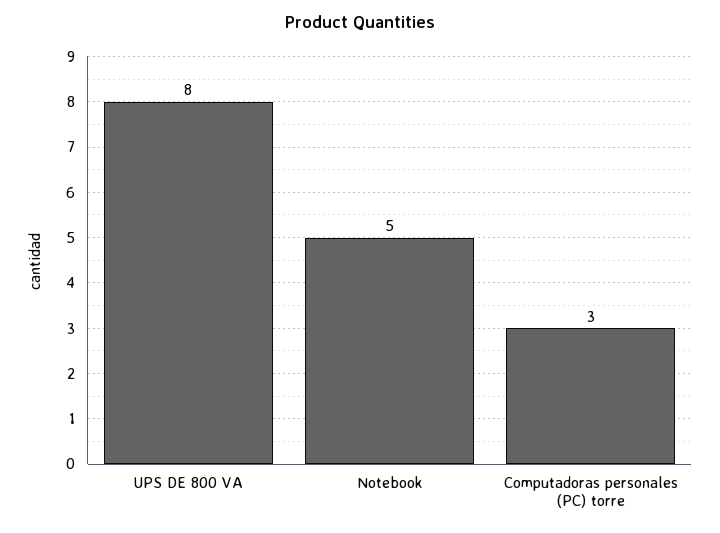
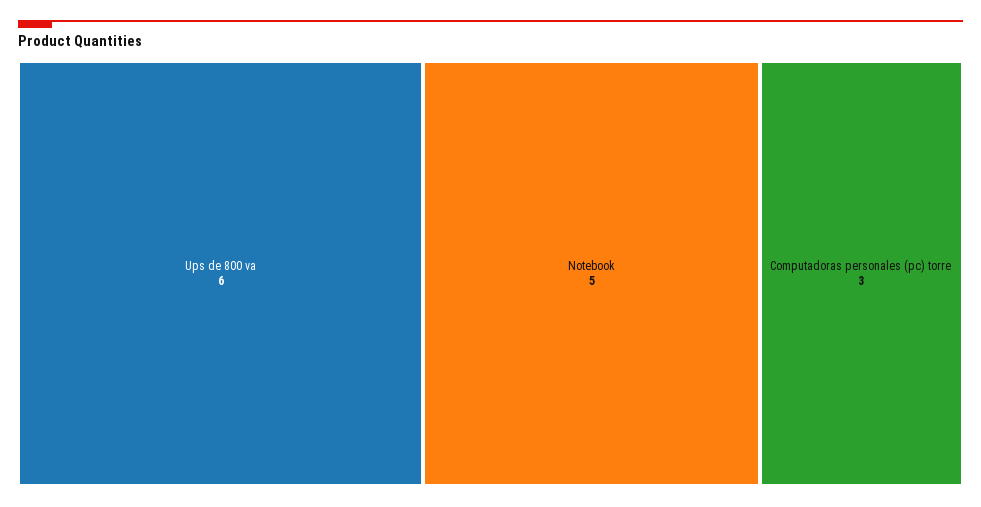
UPS DE 800 VA: 8 -> 6

